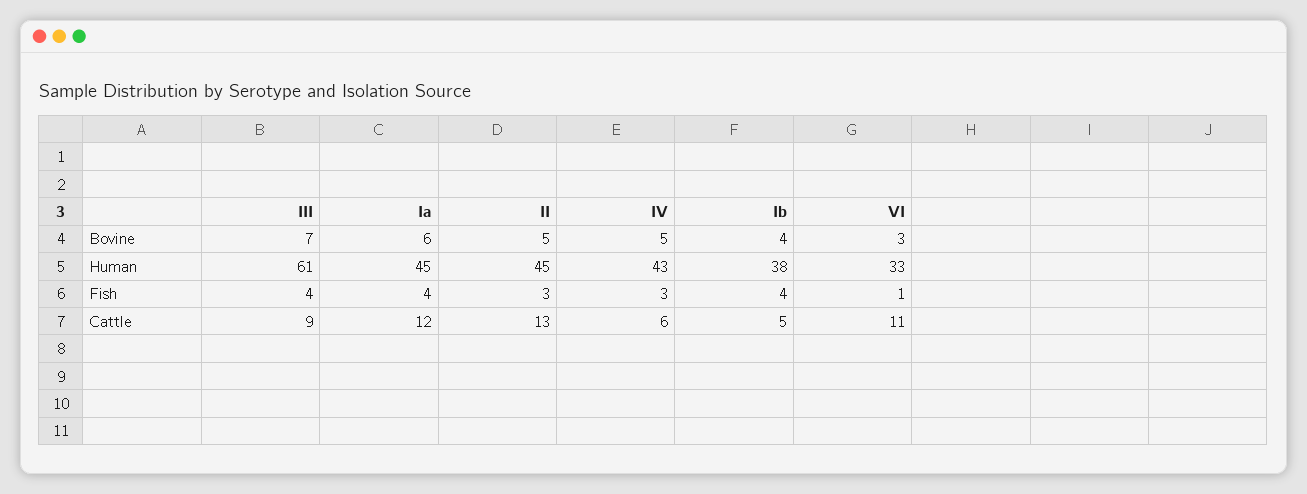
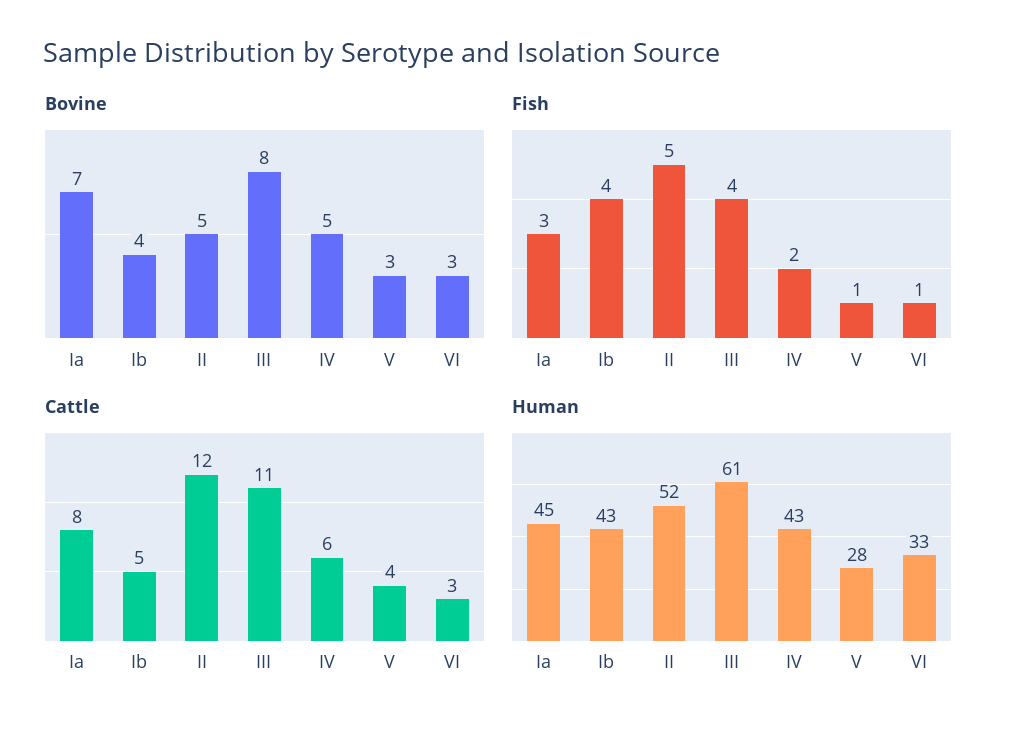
Bovine, III: 7 -> 8
Bovine, Ia: 6 -> 7
Human, II: 45 -> 52
Human, Ib: 38 -> 43
Fish, Ia: 4 -> 3
Fish, II: 3 -> 5
Fish, IV: 3 -> 2
Cattle, III: 9 -> 11
Cattle, Ia: 12 -> 8
Cattle, II: 13 -> 12
Cattle, VI: 11 -> 3
Bovine, V: none -> 3
Fish, V: none -> 1
Cattle, V: none -> 4
Human, V: none -> 28

